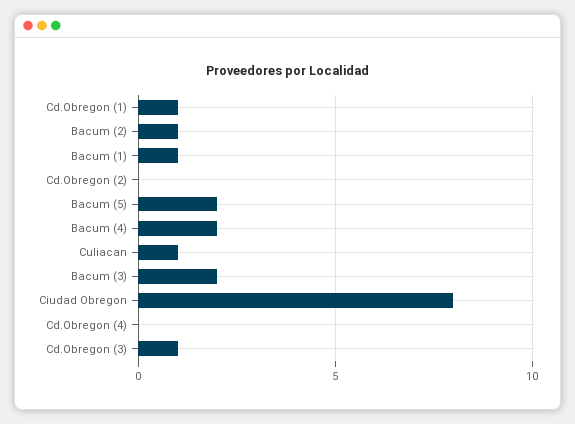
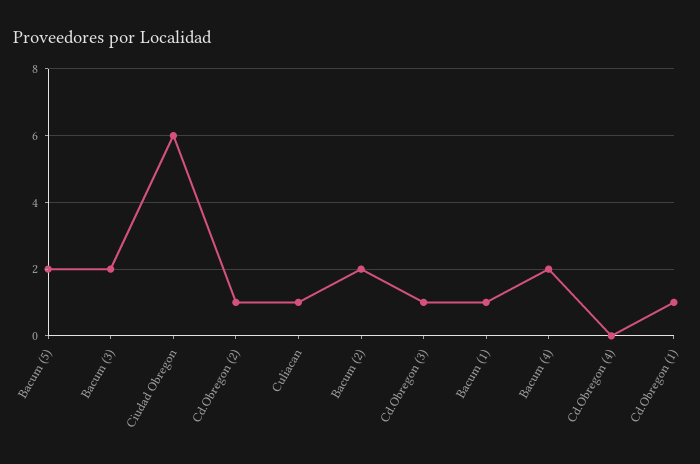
Bacum (2): 1 -> 2
Cd.Obregon (2): 0 -> 1
Ciudad Obregon: 8 -> 6

